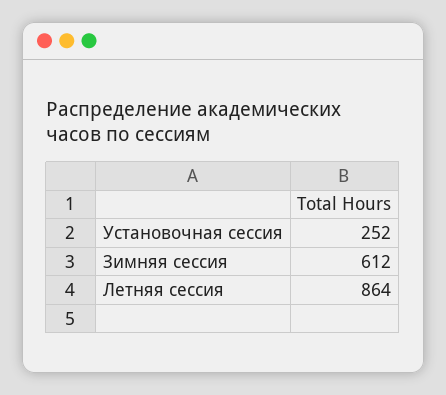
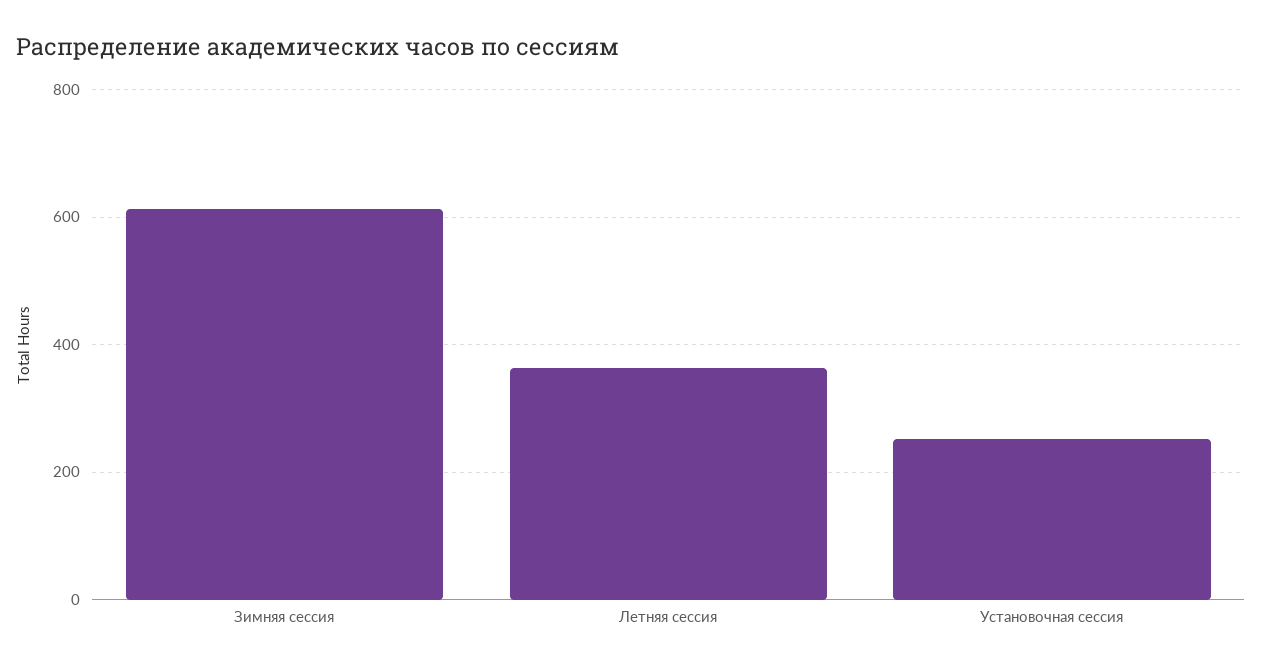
Летняя сессия: 864 -> 360

